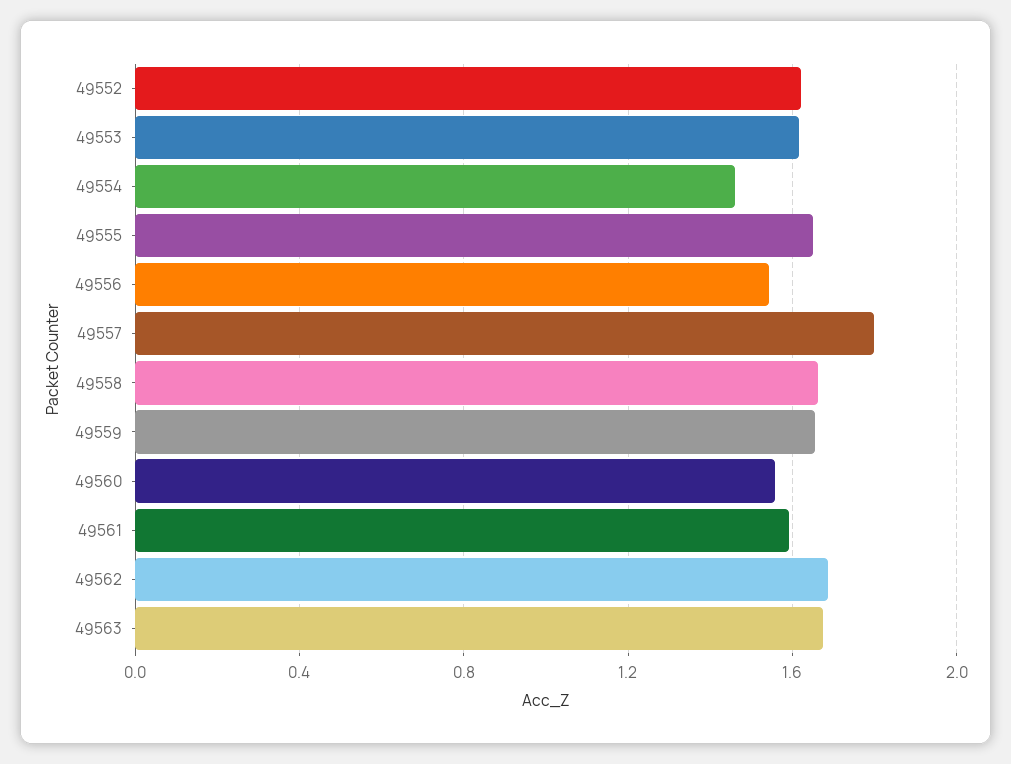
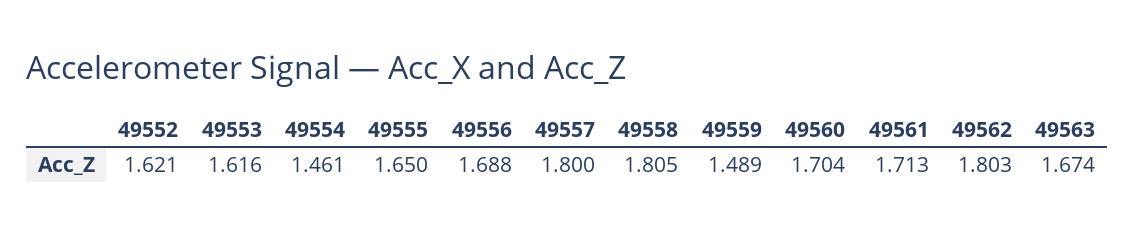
49556: 1.55 -> 1.688
49558: 1.65 -> 1.805
49559: 1.65 -> 1.489
49560: 1.55 -> 1.704
49561: 1.6 -> 1.713
49562: 1.7 -> 1.803

